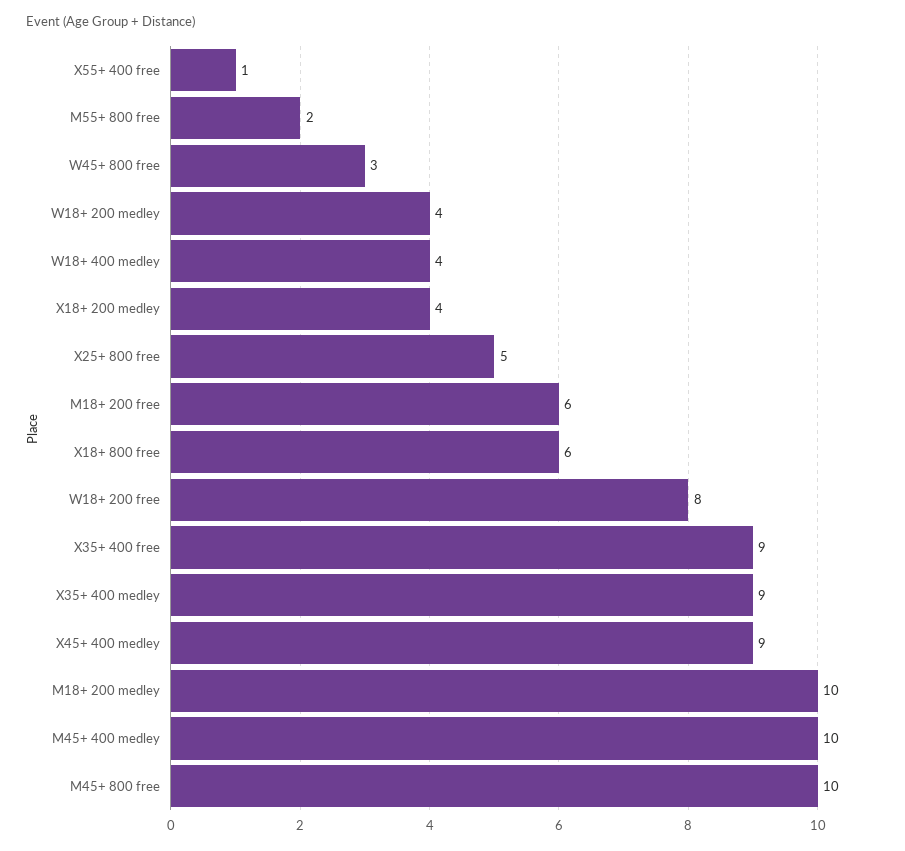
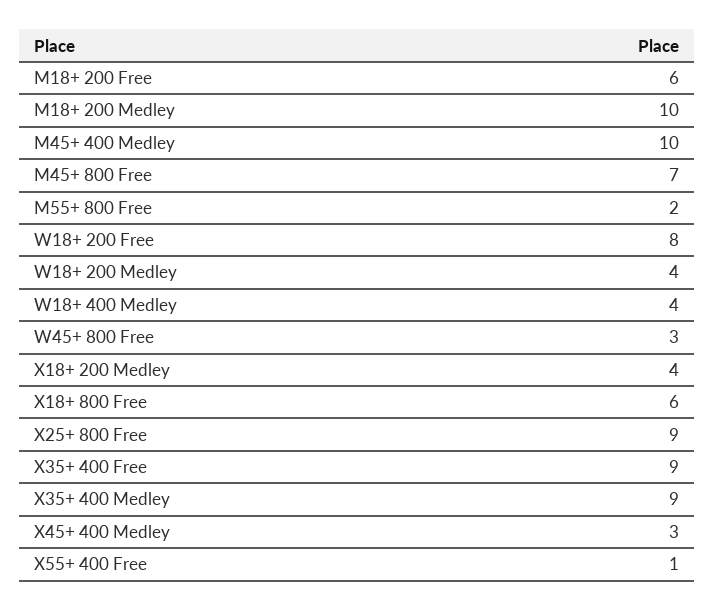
X25+ 800 free: 5 -> 9
X45+ 400 medley: 9 -> 3
M45+ 800 free: 10 -> 7

